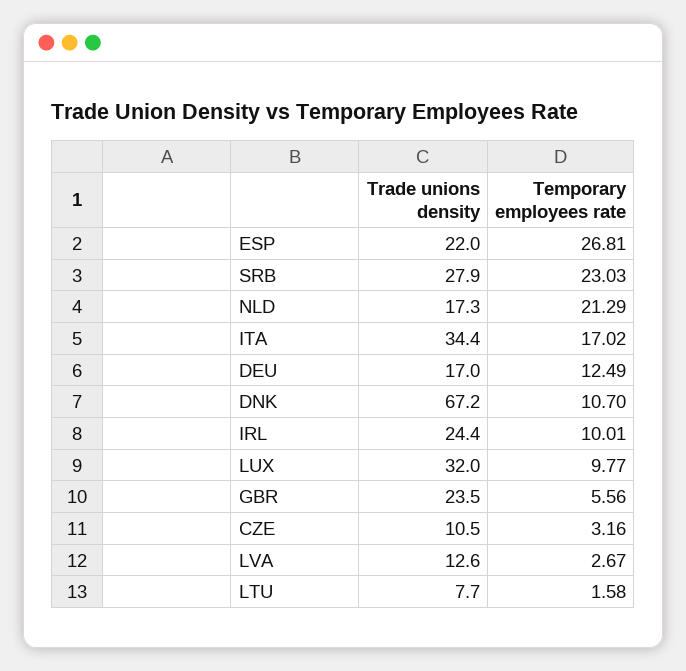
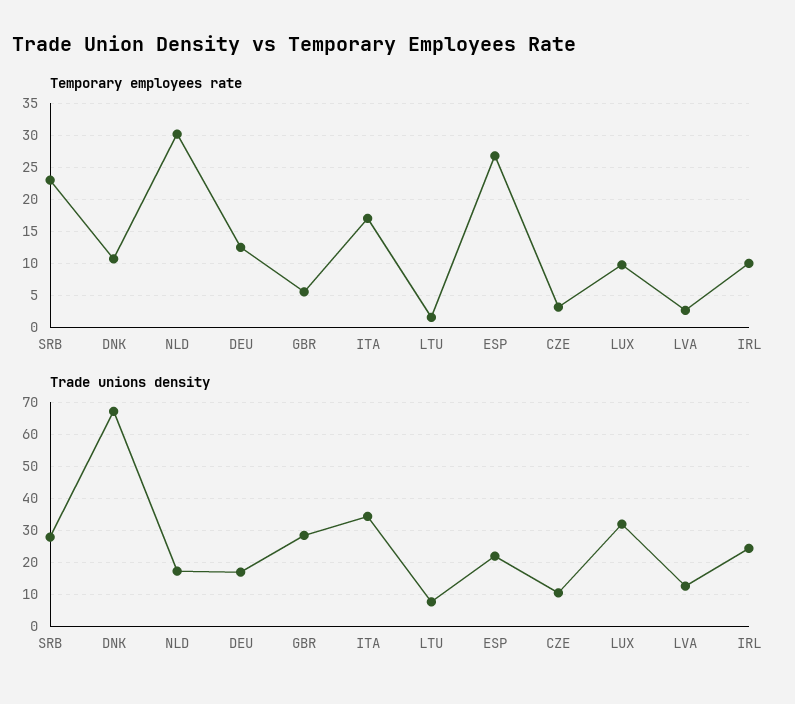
Temporary employees rate, NLD: 21.29 -> 30
Trade unions density, GBR: 23.5 -> 28

